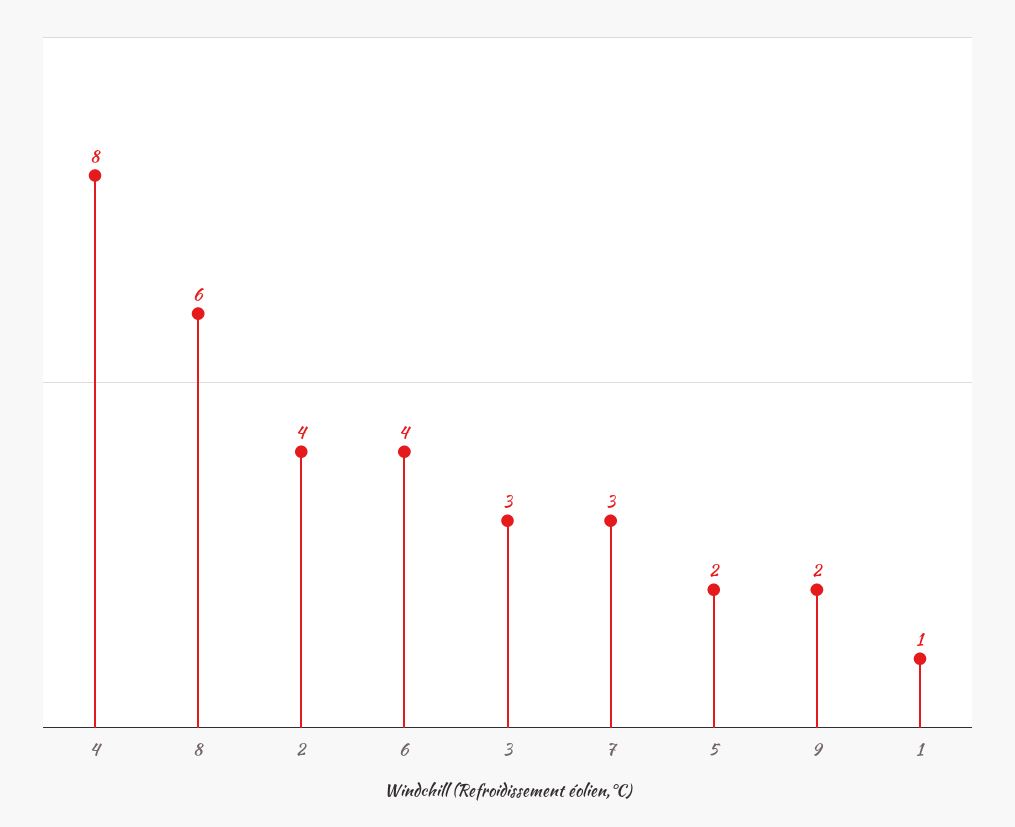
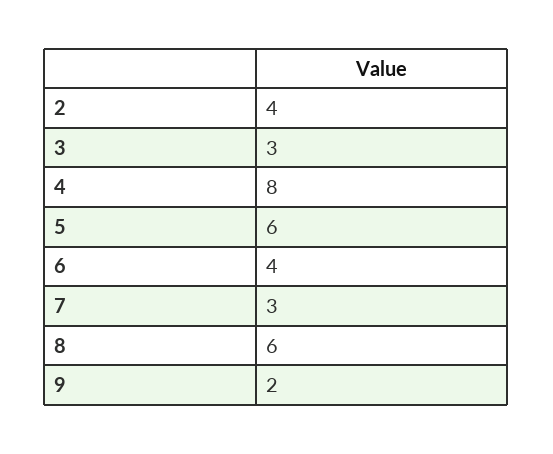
5: 2 -> 6
1: 1 -> none

